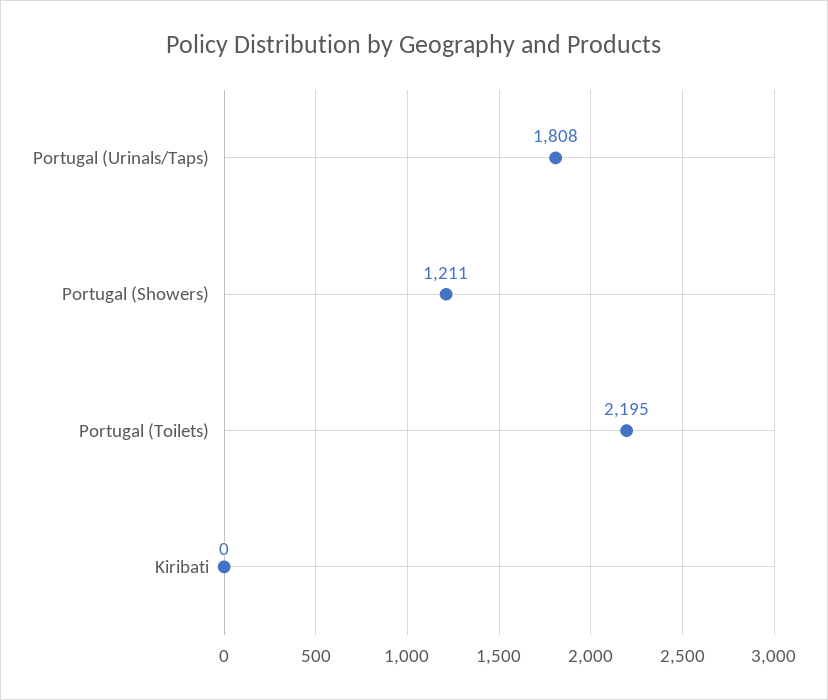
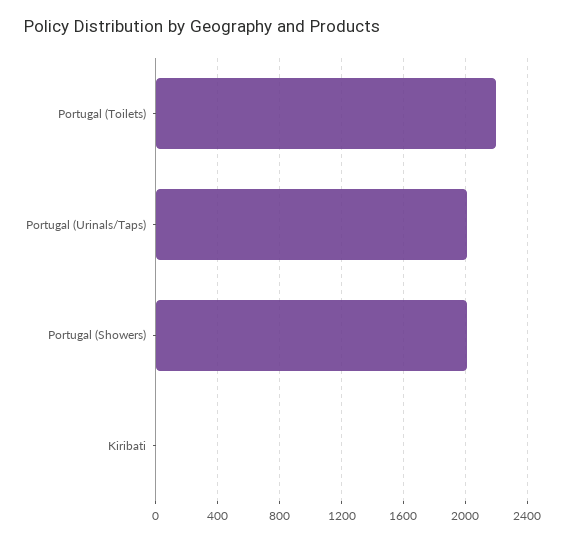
Portugal (Urinals/Taps): 1808 -> 2000
Portugal (Showers): 1211 -> 2000

